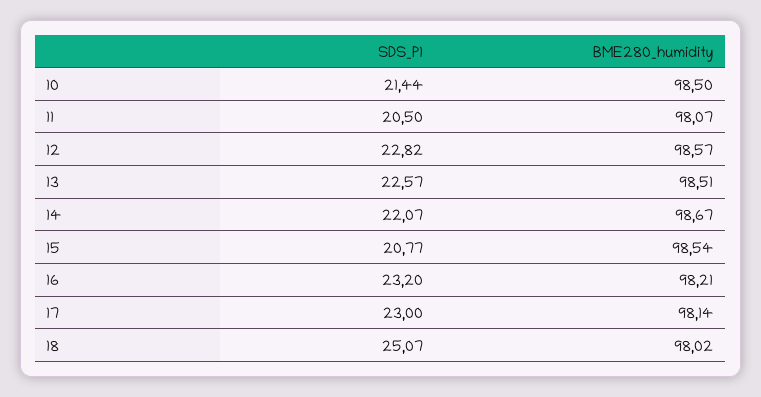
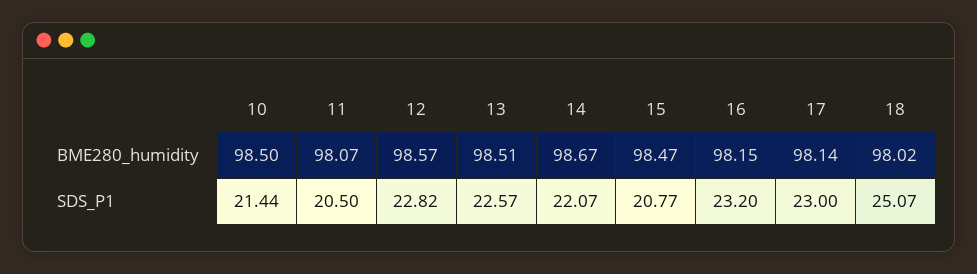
BME280_humidity, 15: 98.54 -> 98.47
BME280_humidity, 16: 98.21 -> 98.15

